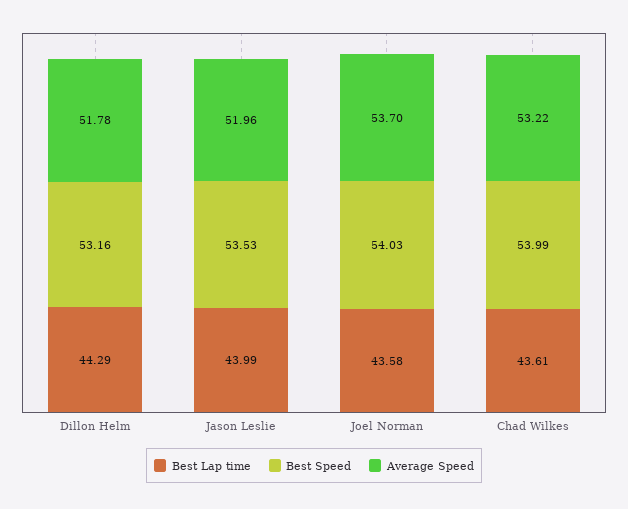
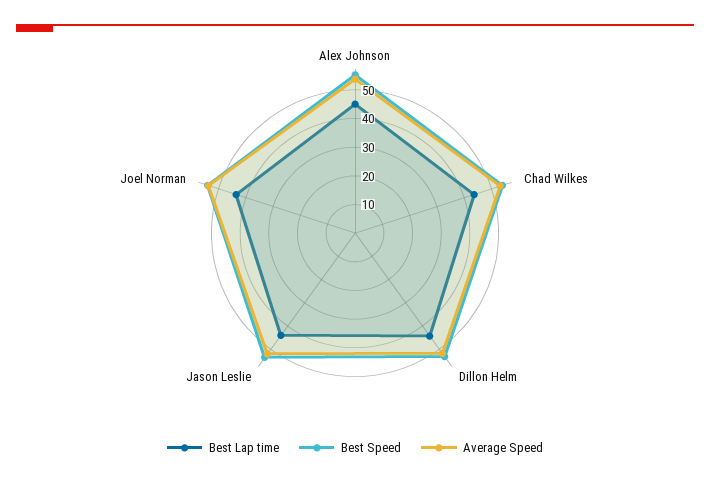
Best Lap time, Alex Johnson: none -> 45
Best Speed, Alex Johnson: none -> 55
Average Speed, Alex Johnson: none -> 55

